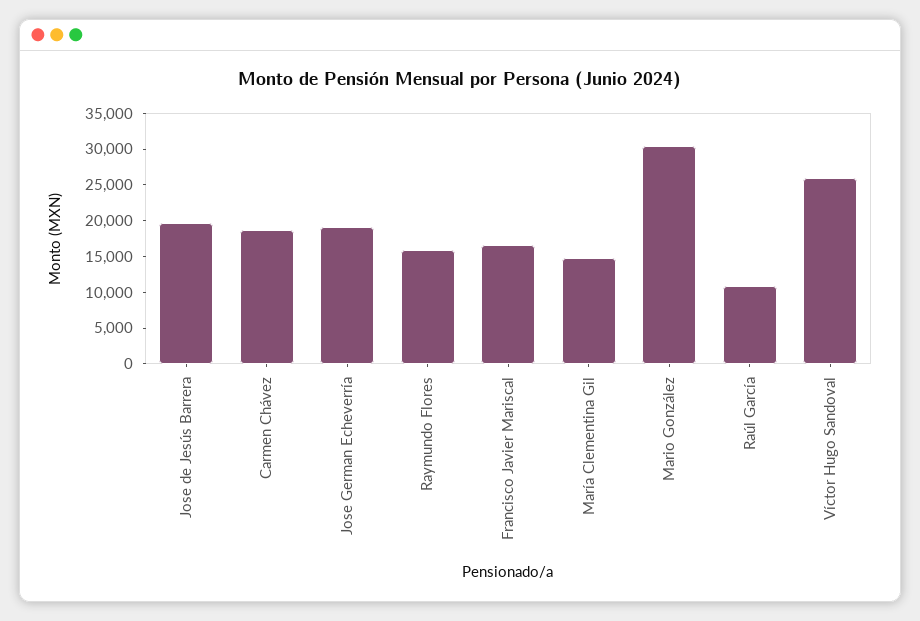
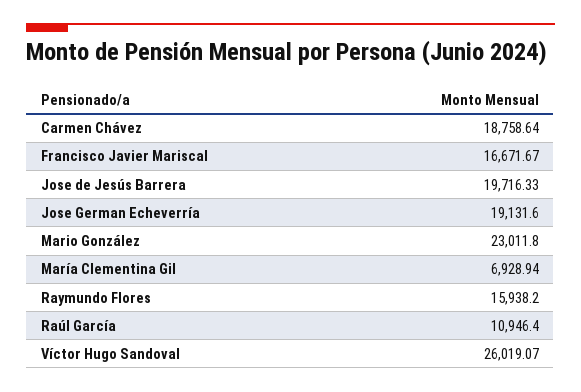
María Clementina Gil: 15000 -> 6928.94
Mario González: 30000 -> 23011.8

